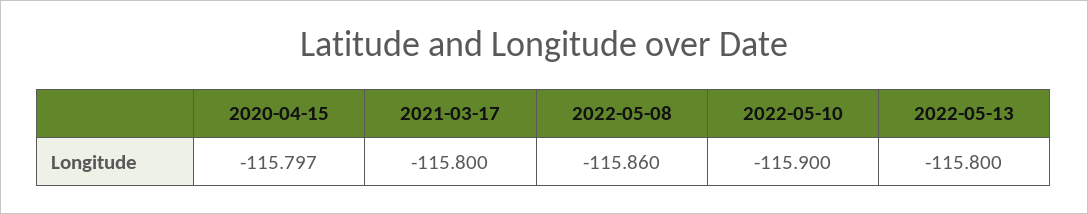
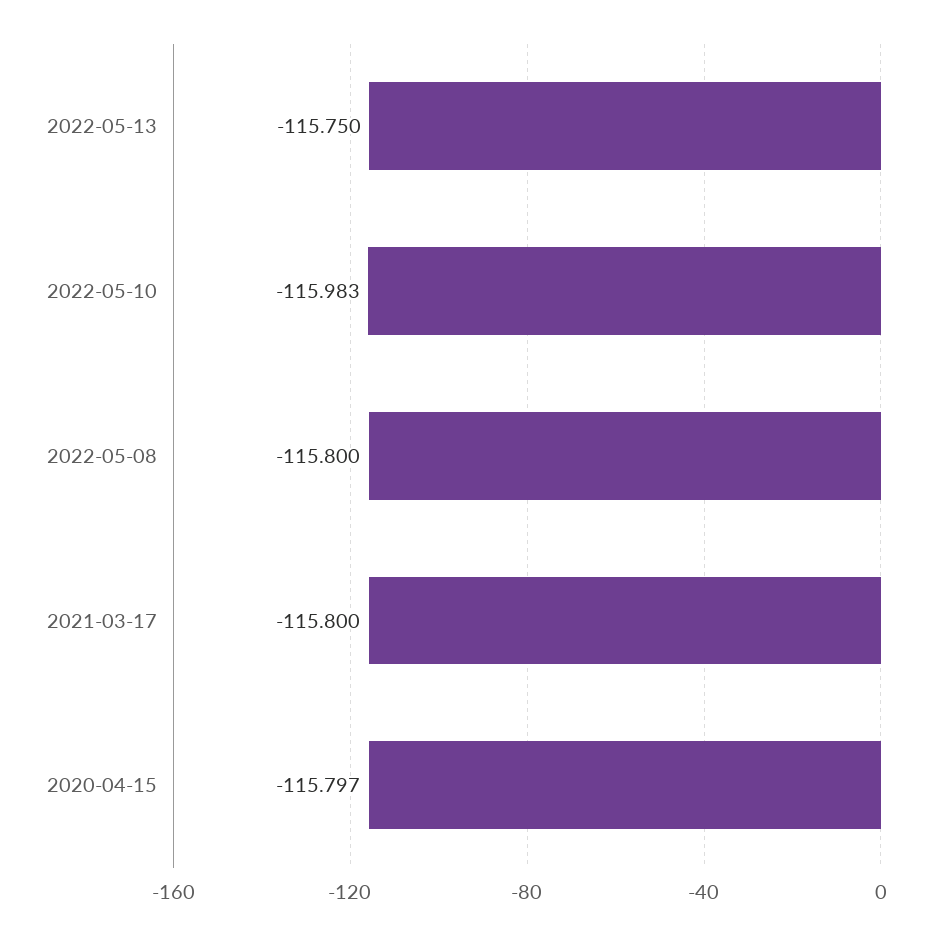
2022-05-08: -115.86 -> -115.8
2022-05-10: -115.9 -> -115.983
2022-05-13: -115.8 -> -115.75

